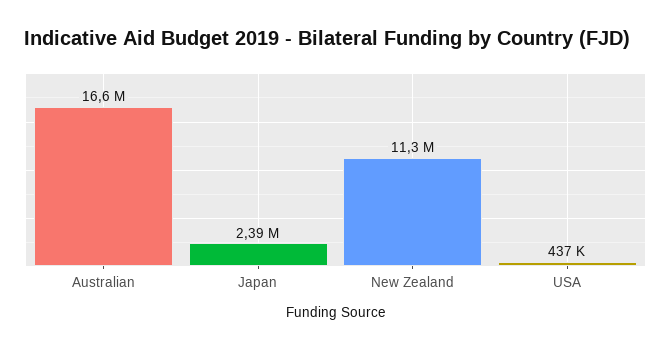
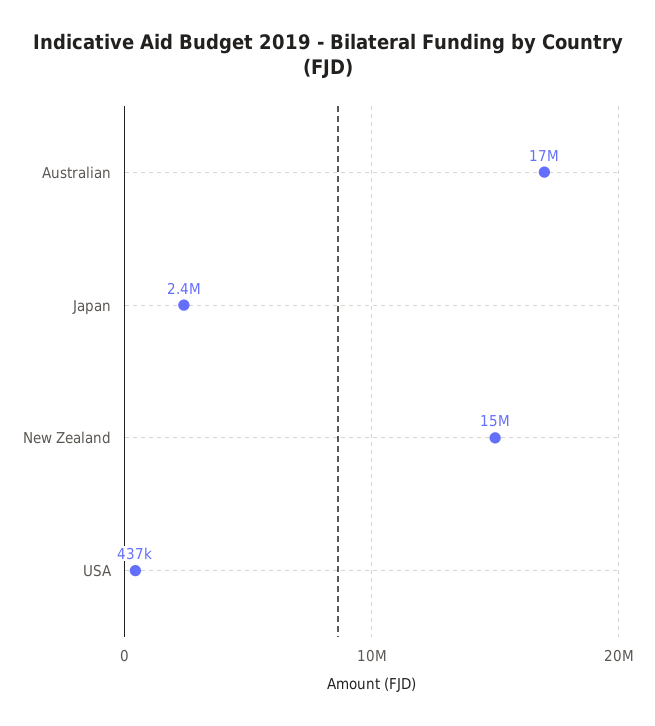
New Zealand: 11300000 -> 15000000

